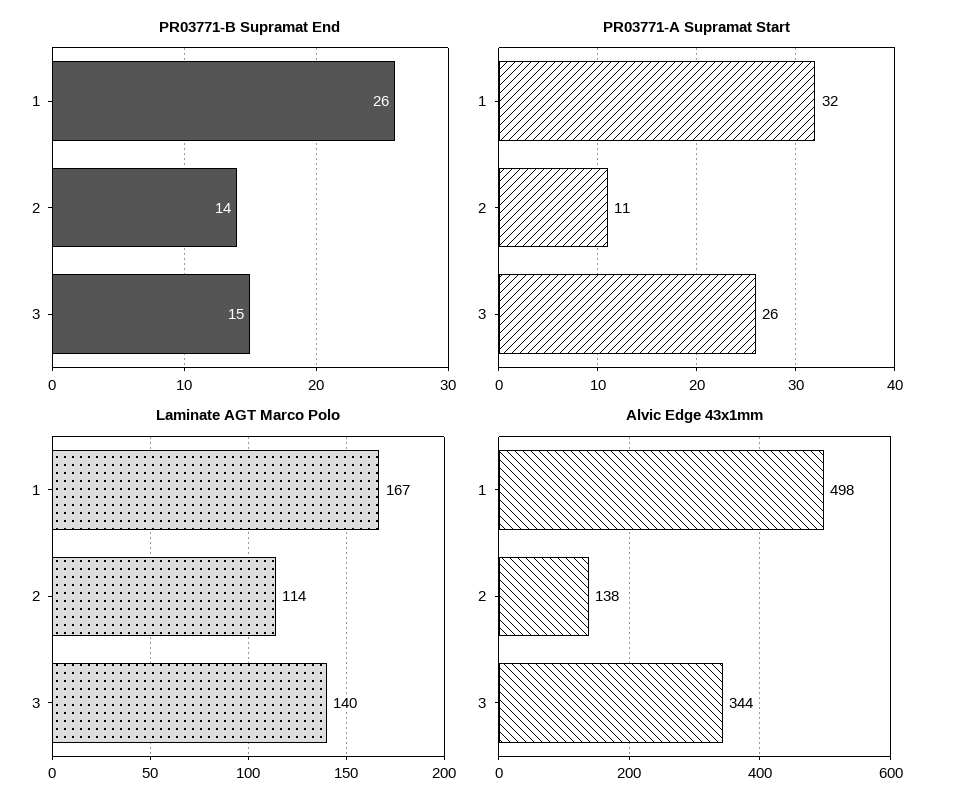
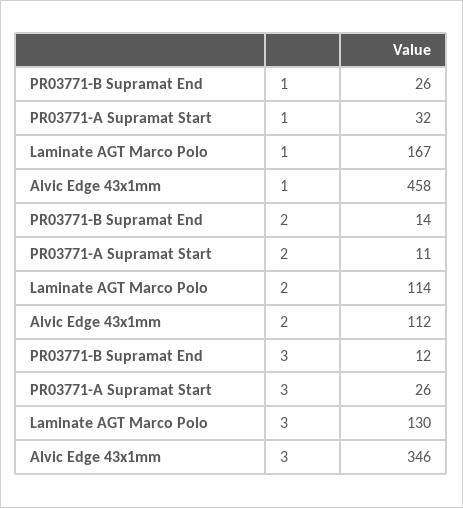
PR03771-B Supramat End, 3: 15 -> 12
Laminate AGT Marco Polo, 3: 140 -> 130
Alvic Edge 43x1mm, 1: 498 -> 458
Alvic Edge 43x1mm, 2: 138 -> 112
Alvic Edge 43x1mm, 3: 344 -> 346

